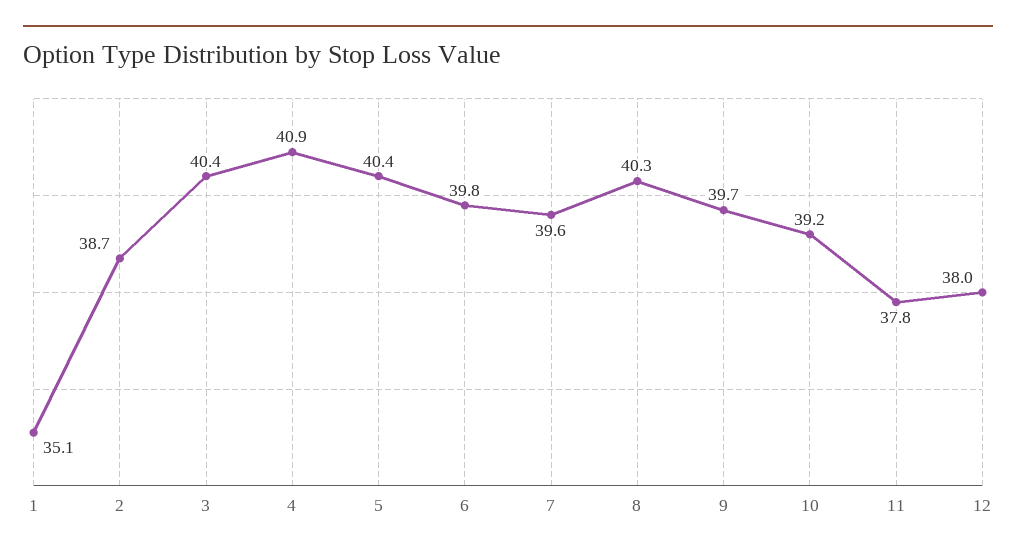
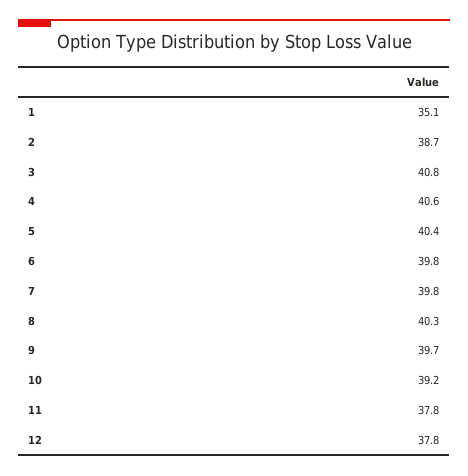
3: 40.4 -> 40.8
4: 40.9 -> 40.6
7: 39.6 -> 39.8
12: 38 -> 37.8

